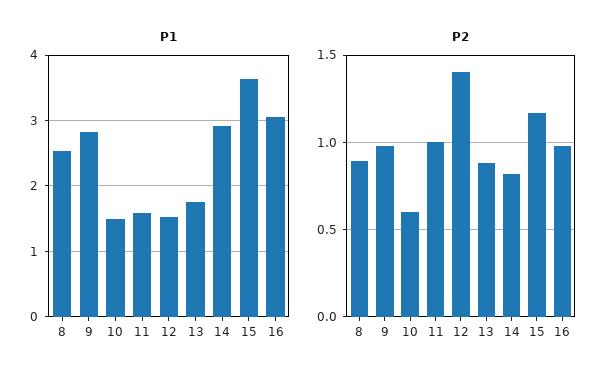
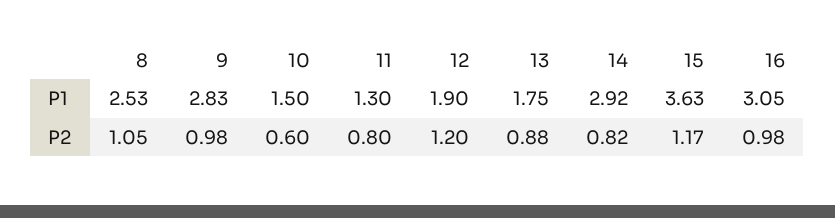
P1, 11: 1.6 -> 1.3
P1, 12: 1.5 -> 1.9
P2, 8: 0.9 -> 1.05
P2, 11: 1 -> 0.8
P2, 12: 1.4 -> 1.2

